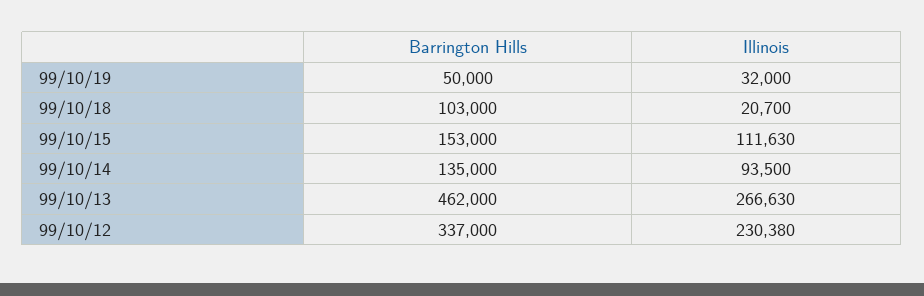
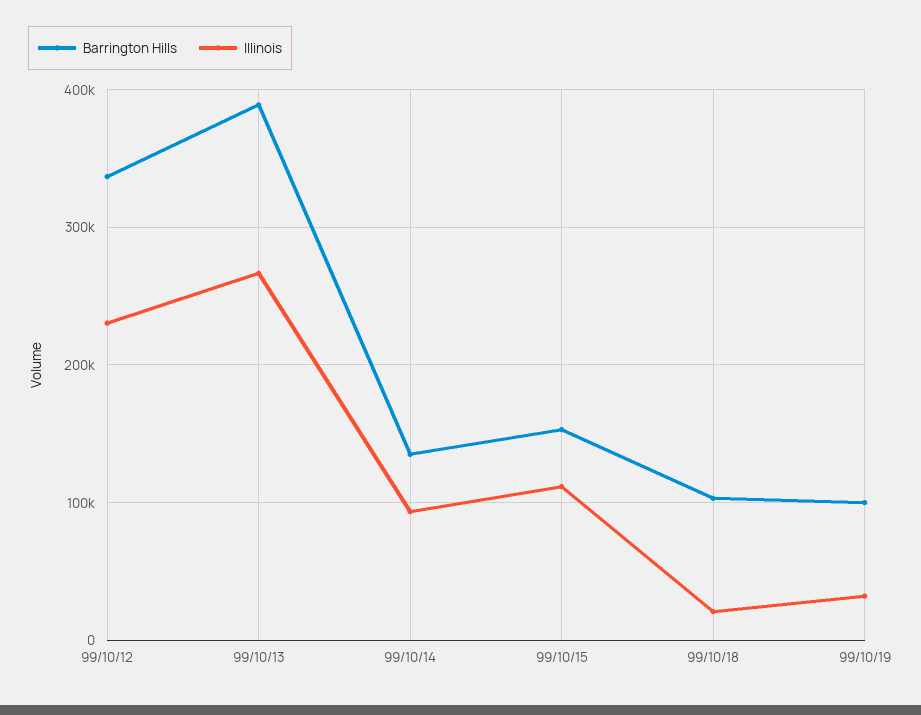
Barrington Hills, 99/10/19: 50000 -> 100000
Barrington Hills, 99/10/13: 462000 -> 390000

